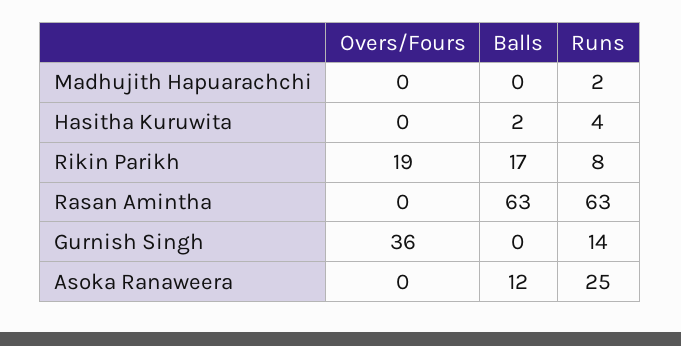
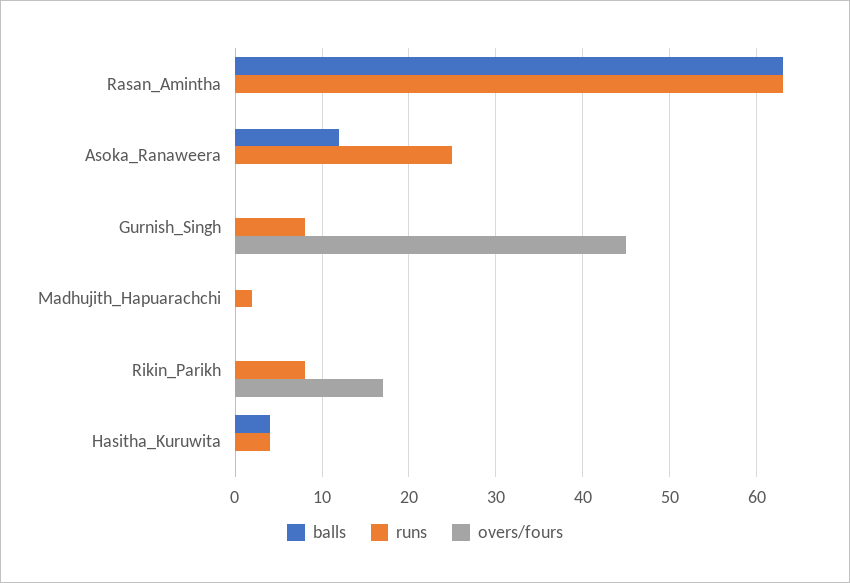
Balls, Hasitha Kuruwita: 2 -> 4
Overs/Fours, Rikin Parikh: 19 -> 17
Balls, Rikin Parikh: 17 -> 0
Overs/Fours, Gurnish Singh: 36 -> 45
Runs, Gurnish Singh: 14 -> 8

